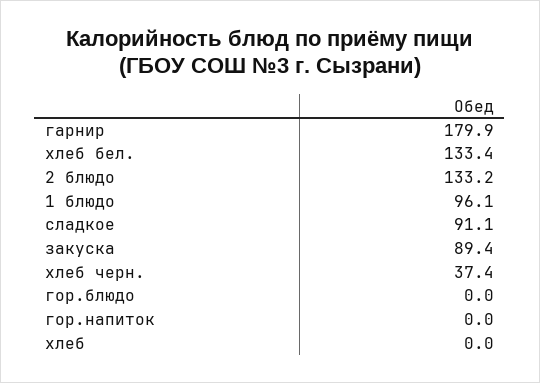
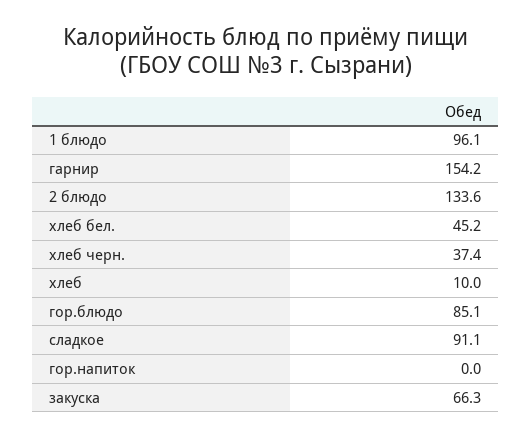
гарнир: 179.9 -> 154.2
хлеб бел.: 133.4 -> 45.2
2 блюдо: 133.2 -> 133.6
закуска: 89.4 -> 66.3
гор.блюдо: 0 -> 85.1
хлеб: 0 -> 10

